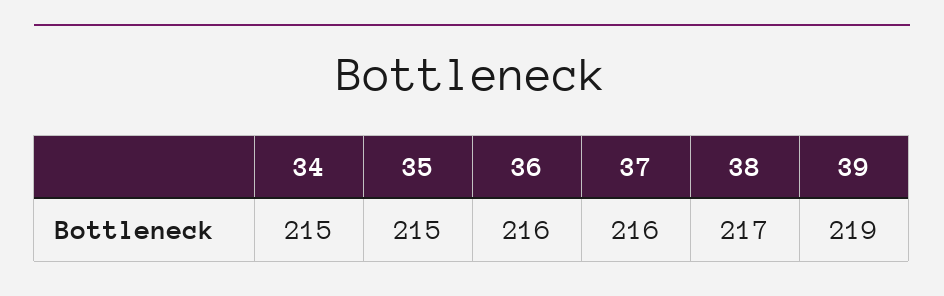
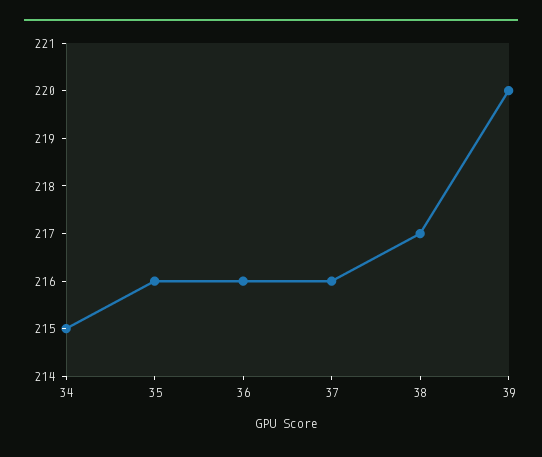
35: 215 -> 216
39: 219 -> 220

